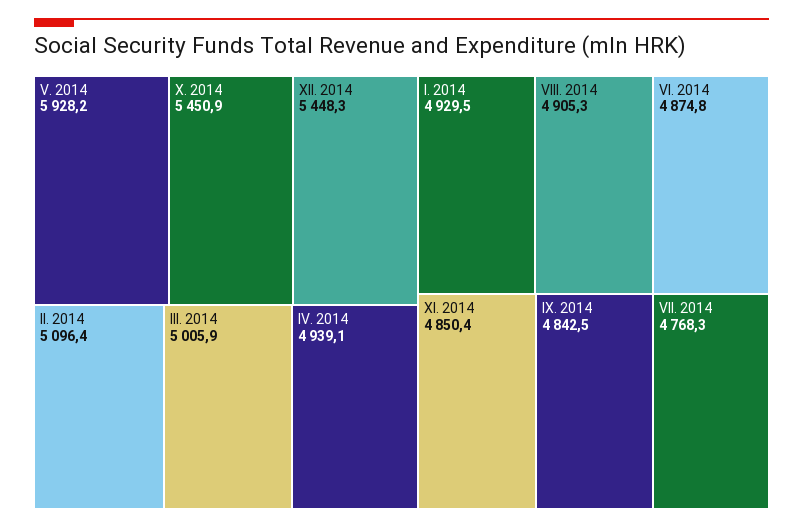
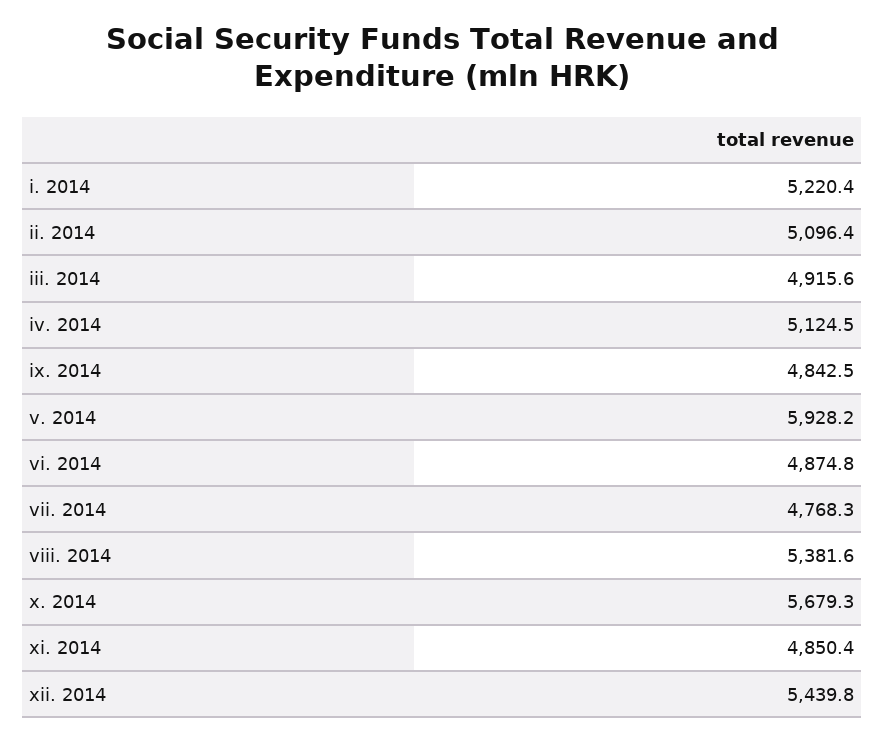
X. 2014: 5450.9 -> 5679.3
XII. 2014: 5448.3 -> 5439.8
III. 2014: 5005.9 -> 4915.6
IV. 2014: 4939.1 -> 5124.5
I. 2014: 4929.5 -> 5220.4
VIII. 2014: 4905.3 -> 5381.6

